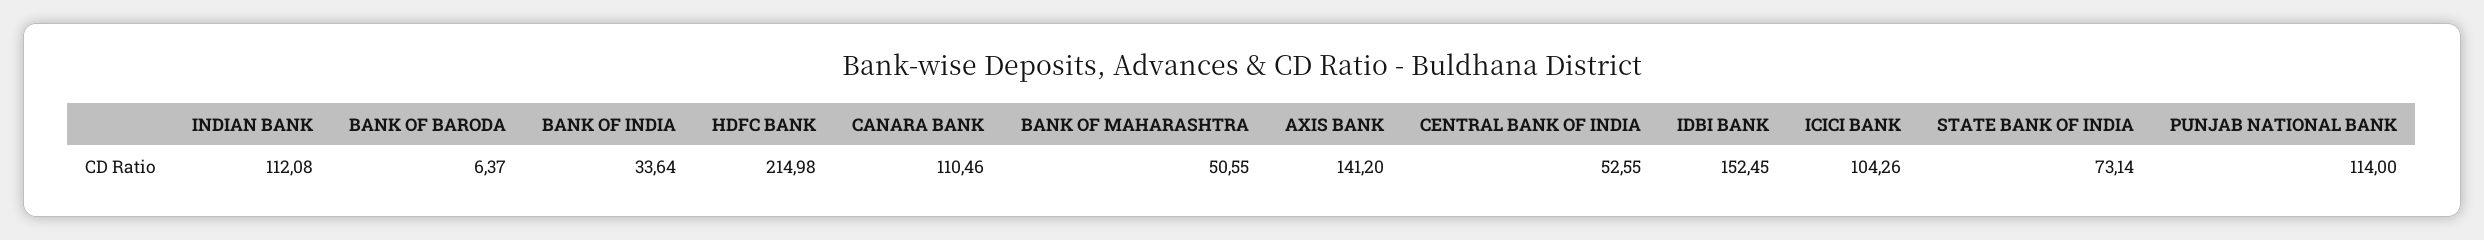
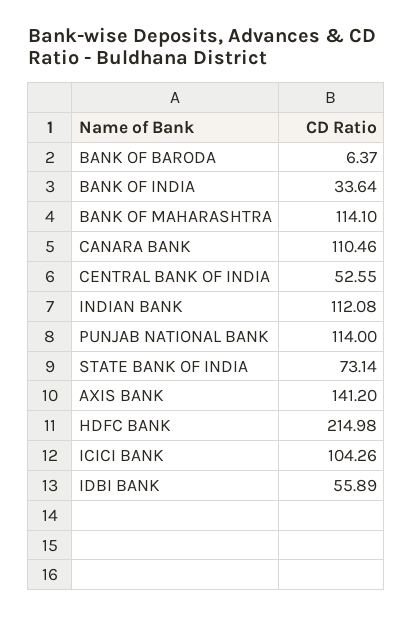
BANK OF MAHARASHTRA: 50.55 -> 114.1
IDBI BANK: 152.45 -> 55.89

